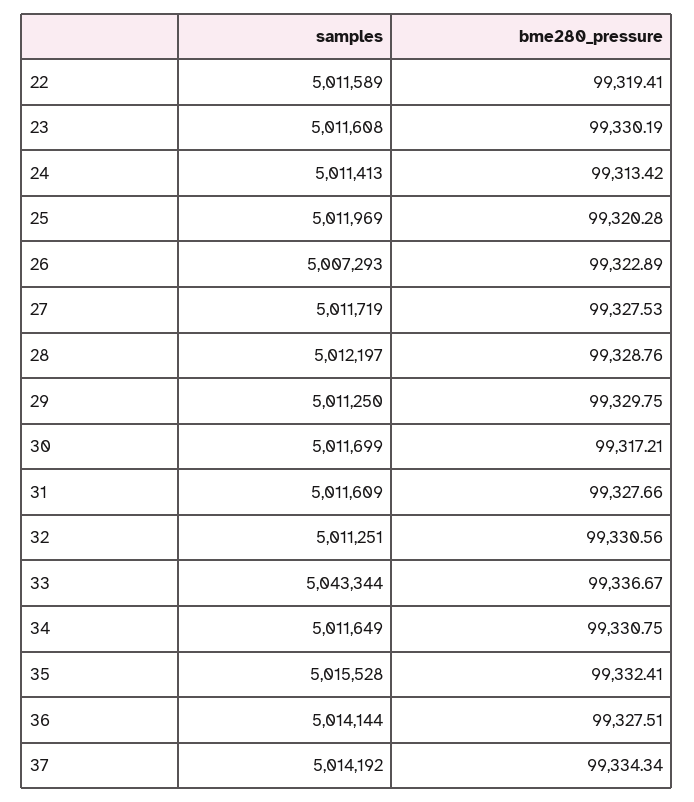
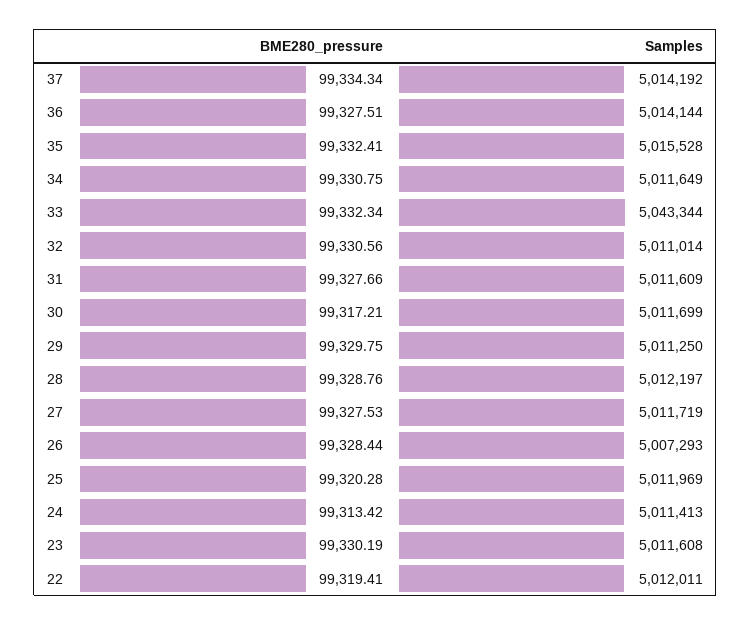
samples, 22: 5011589 -> 5012011
bme280_pressure, 26: 99322.89 -> 99328.44
samples, 32: 5011251 -> 5011014
bme280_pressure, 33: 99336.67 -> 99332.34

